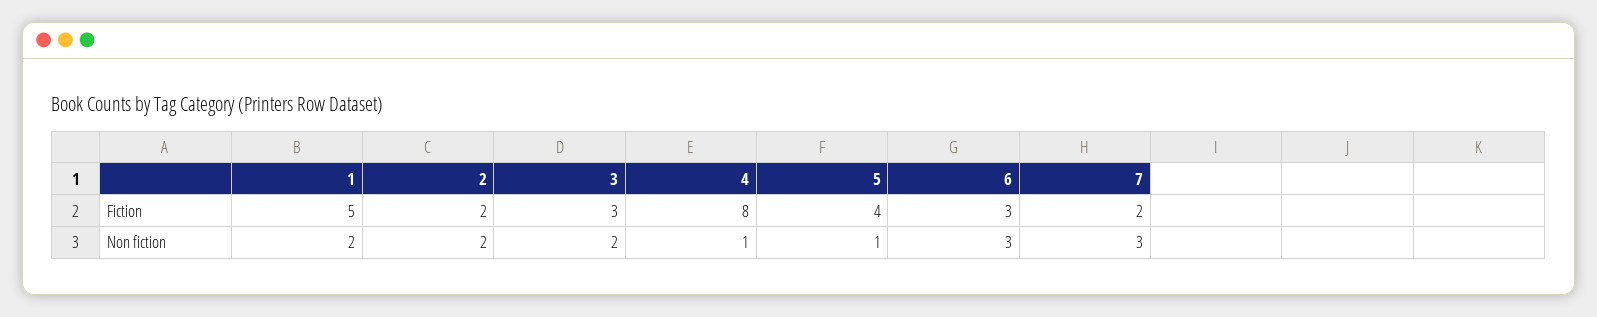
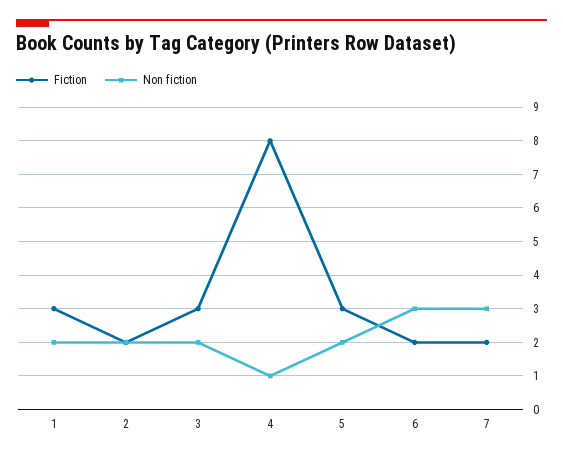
Fiction, 1: 5 -> 3
Fiction, 5: 4 -> 3
Fiction, 6: 3 -> 2
Non fiction, 5: 1 -> 2

